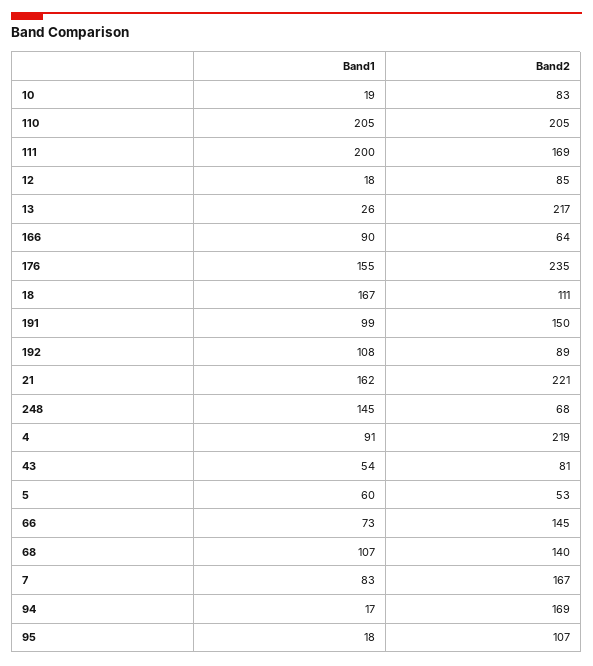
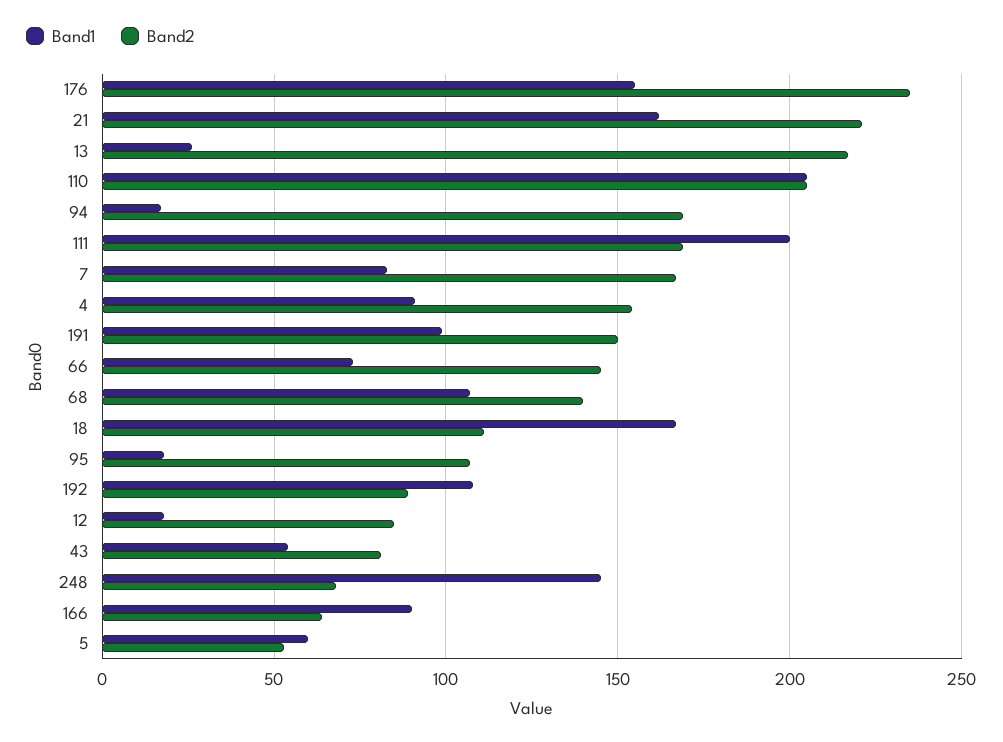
Band1, 10: 19 -> none
Band2, 10: 83 -> none
Band2, 4: 219 -> 155

